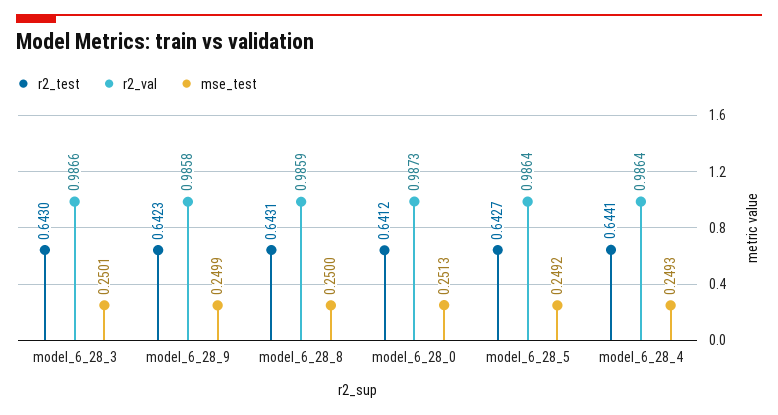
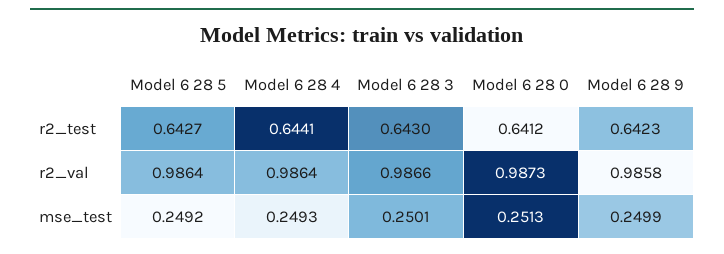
r2_test, model_6_28_8: 0.6431 -> none
r2_val, model_6_28_8: 0.9859 -> none
mse_test, model_6_28_8: 0.25 -> none

